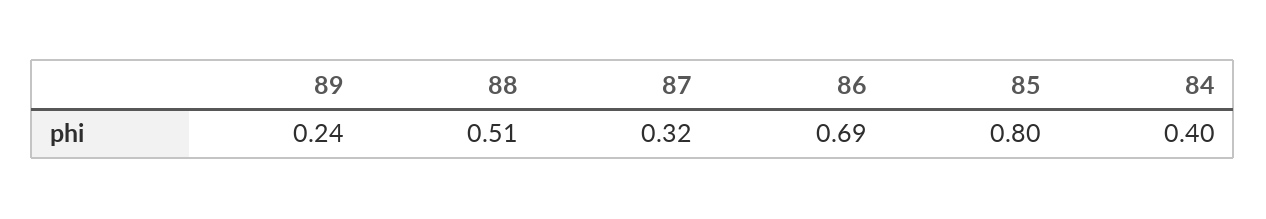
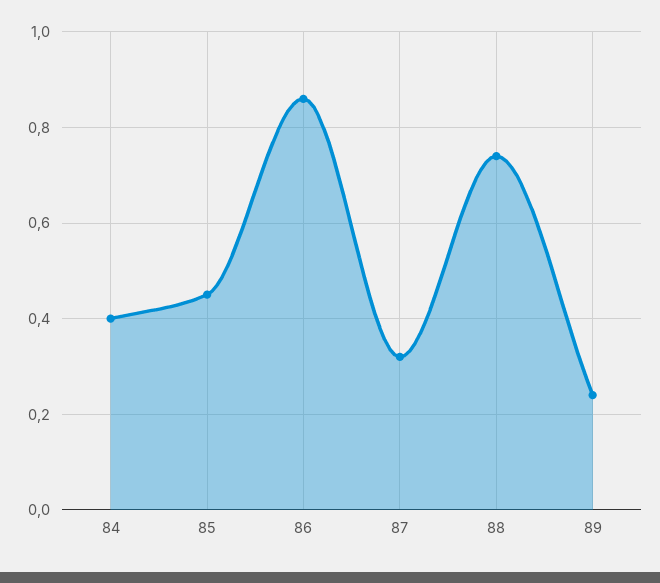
88: 0.51 -> 0.75
86: 0.69 -> 0.85
85: 0.8 -> 0.45

